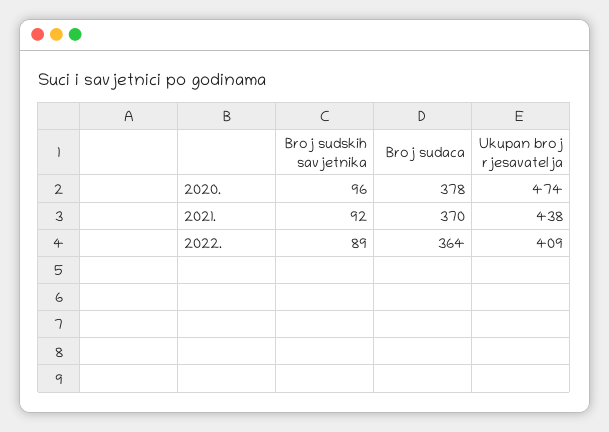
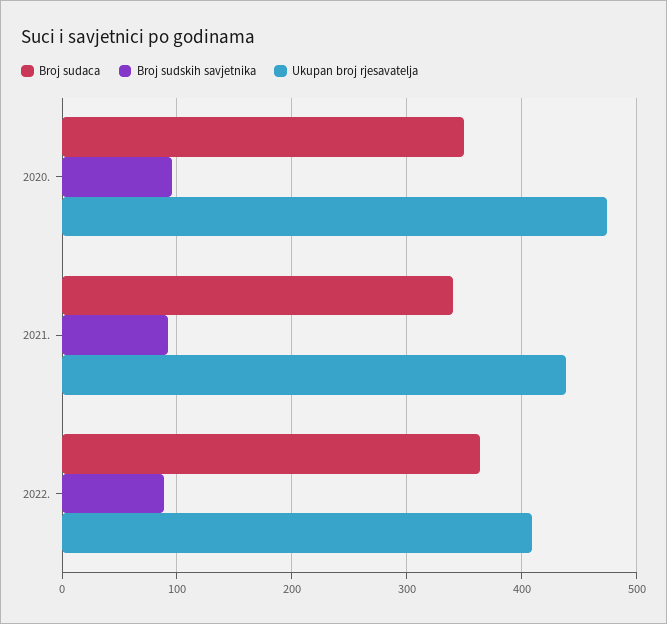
Broj sudaca, 2020.: 378 -> 350
Broj sudaca, 2021.: 370 -> 340

